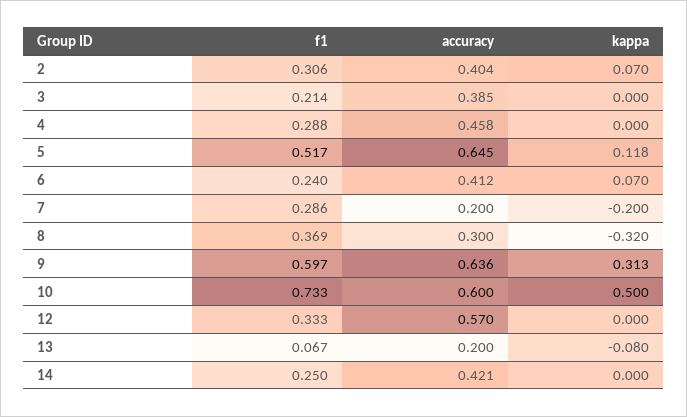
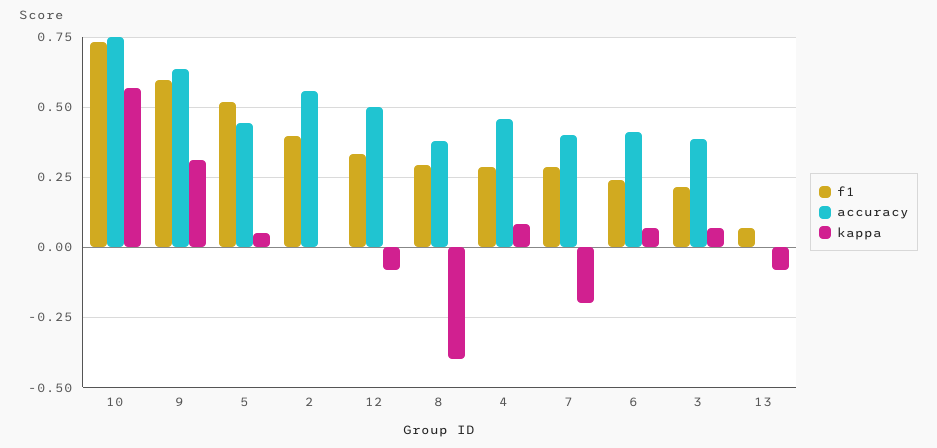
f1, 2: 0.306 -> 0.4
accuracy, 2: 0.404 -> 0.55
kappa, 2: 0.07 -> 0
kappa, 3: 0 -> 0.075
kappa, 4: 0 -> 0.075
accuracy, 5: 0.645 -> 0.45
kappa, 5: 0.118 -> 0.05
accuracy, 7: 0.2 -> 0.4
f1, 8: 0.369 -> 0.3
accuracy, 8: 0.3 -> 0.375
kappa, 8: -0.32 -> -0.4
accuracy, 10: 0.6 -> 0.75
kappa, 10: 0.5 -> 0.575
accuracy, 12: 0.57 -> 0.5
kappa, 12: 0 -> -0.075
accuracy, 13: 0.2 -> 0
f1, 14: 0.25 -> none
accuracy, 14: 0.421 -> none
kappa, 14: 0 -> none

